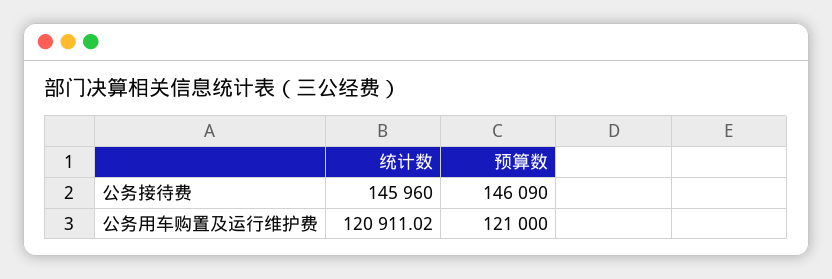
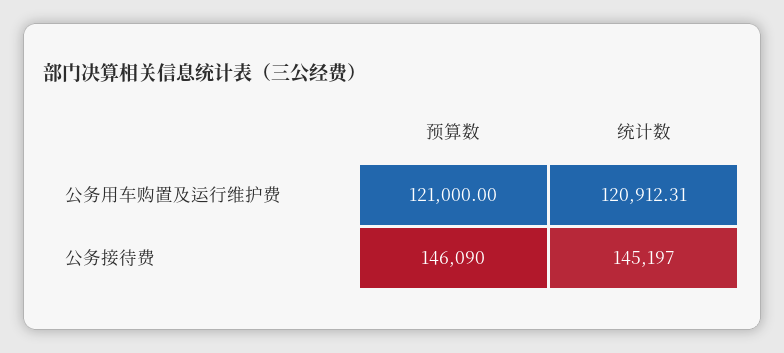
统计数, 公务接待费: 145960 -> 145197
统计数, 公务用车购置及运行维护费: 120911.02 -> 120912.31

